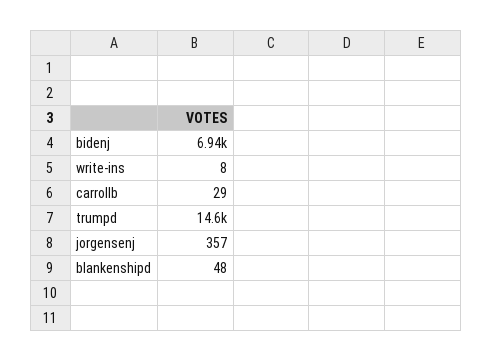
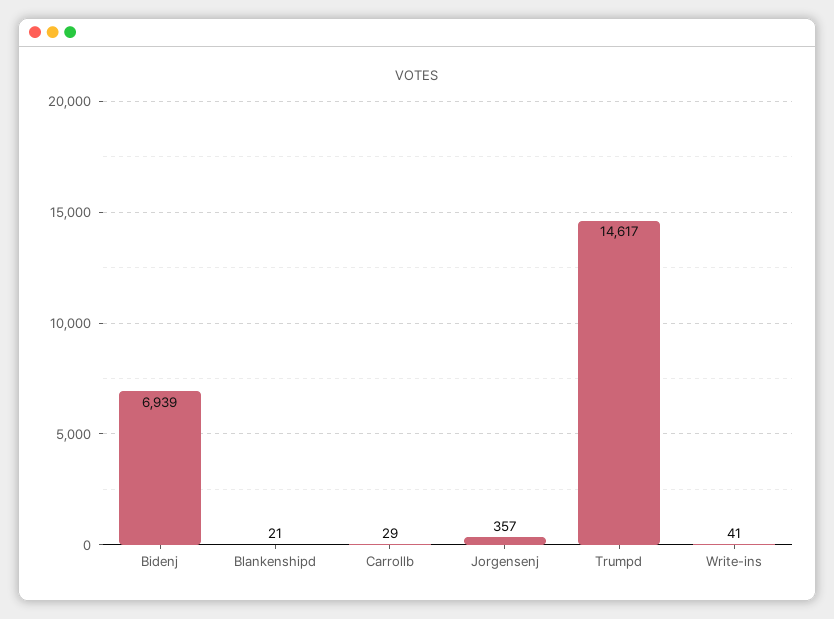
write-ins: 8 -> 41
blankenshipd: 48 -> 21

